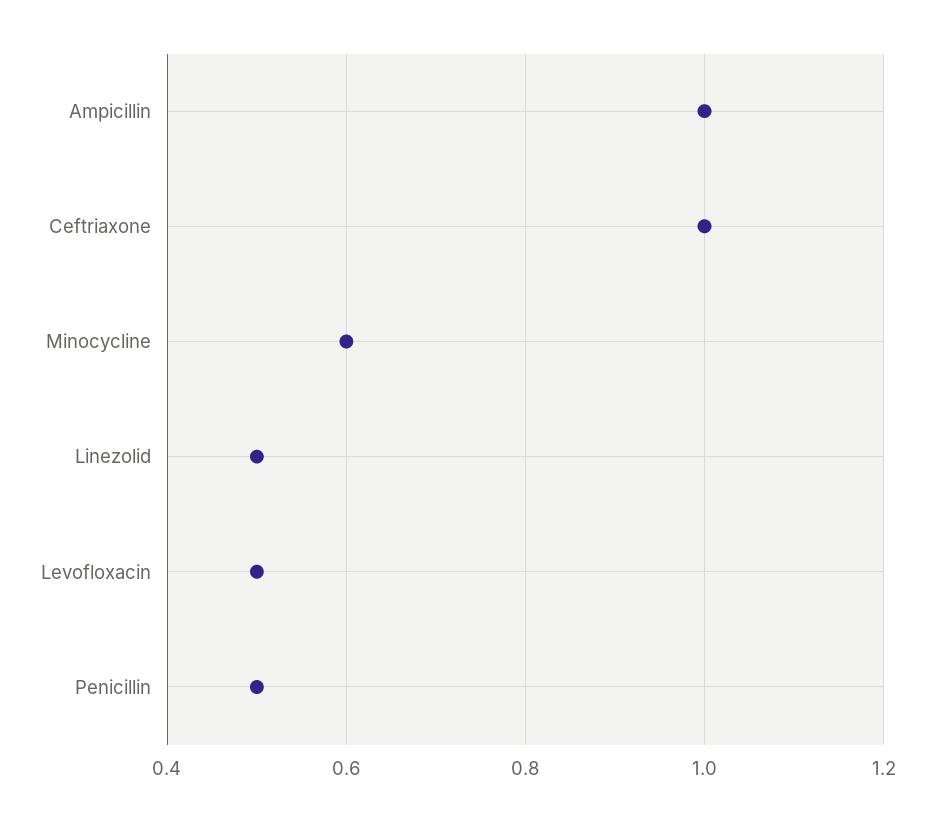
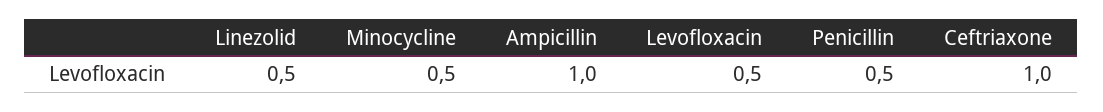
Minocycline: 0.6 -> 0.5

